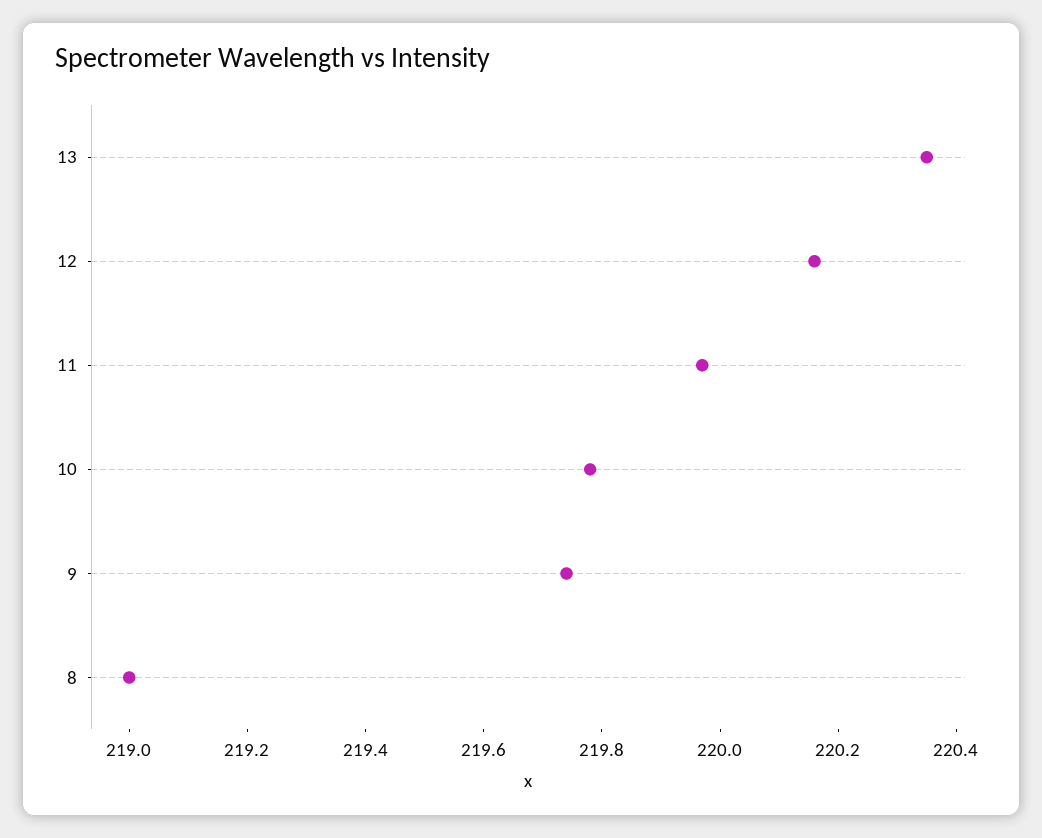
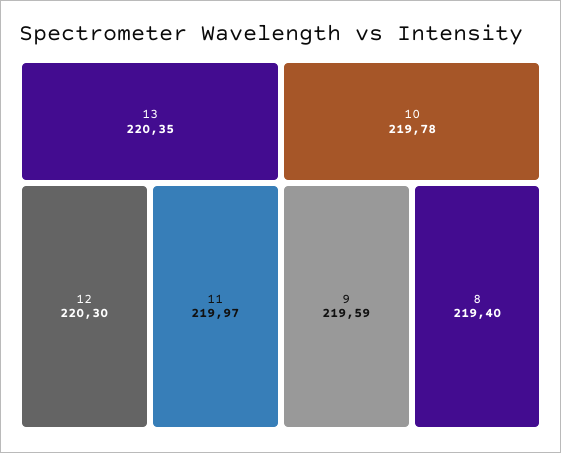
12: 220.15 -> 220.3
9: 219.75 -> 219.59
8: 219 -> 219.4

